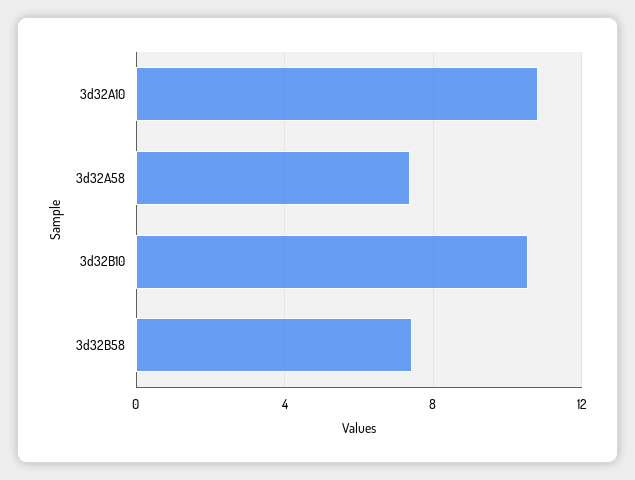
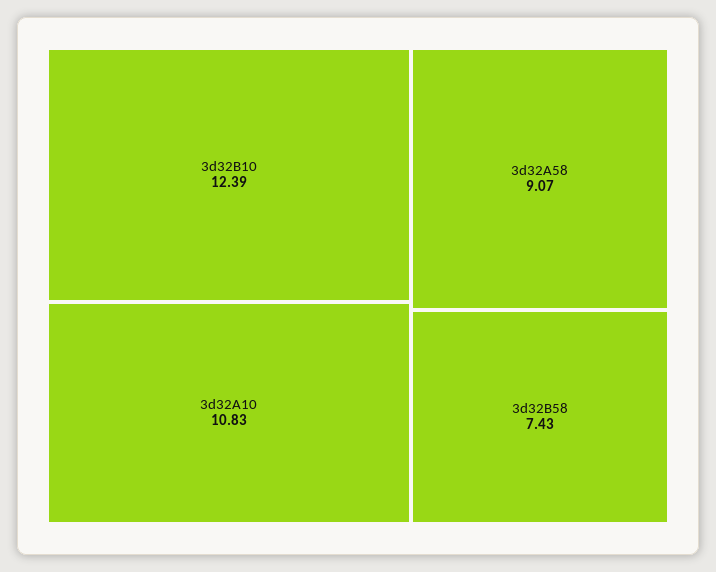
3d32A58: 7.5 -> 9.07
3d32B10: 10.5 -> 12.39

